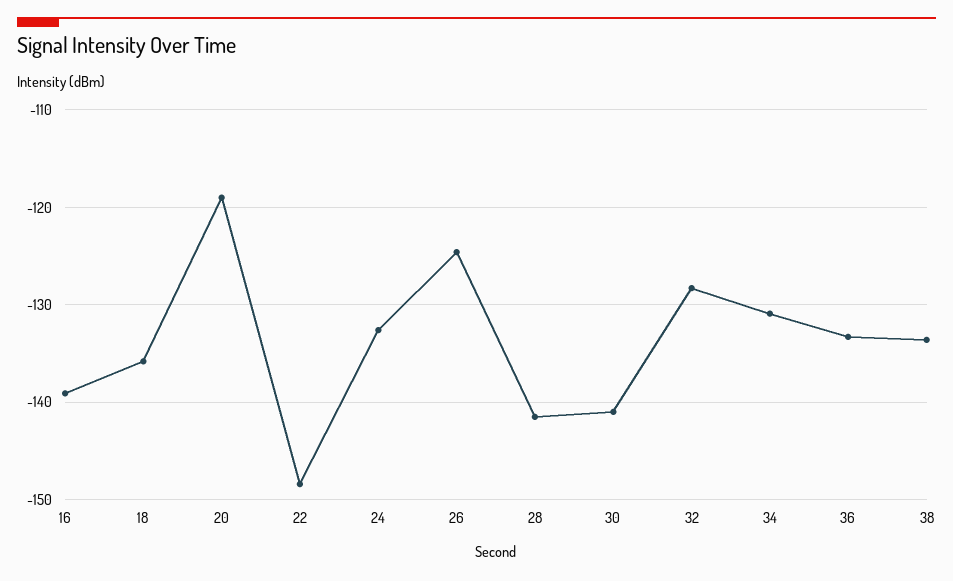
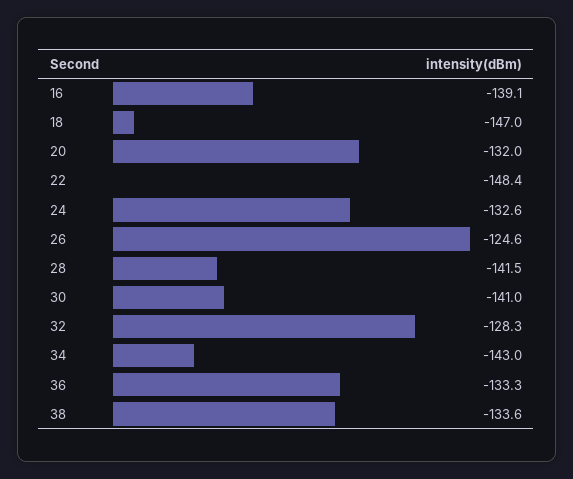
18: -136 -> -147
20: -119 -> -132
34: -131 -> -143

